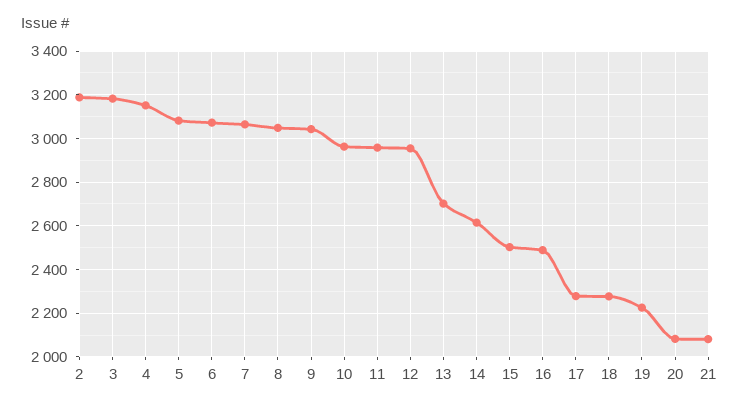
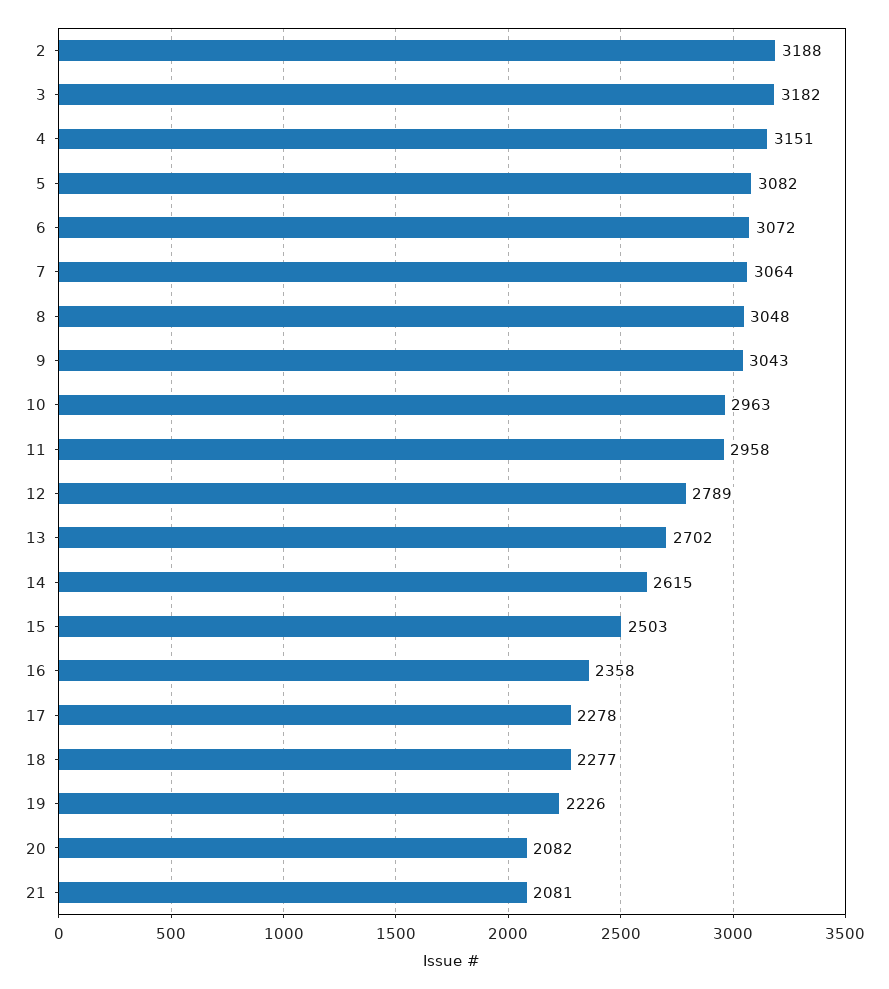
12: 2950 -> 2789
16: 2500 -> 2358

